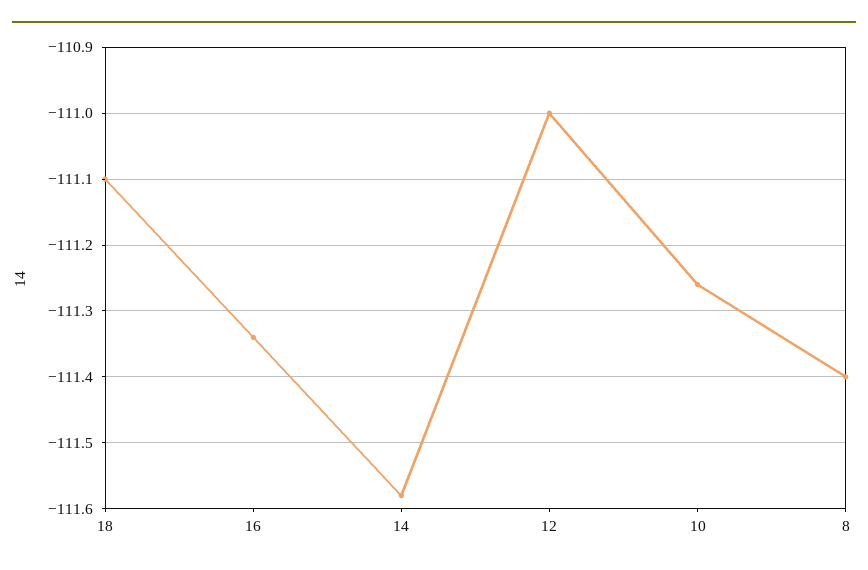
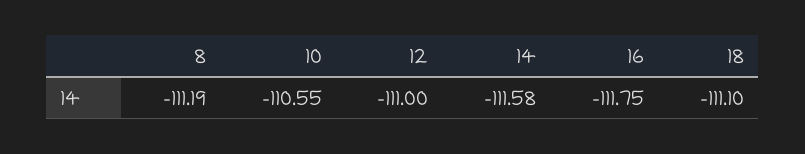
16: -111.34 -> -111.75
10: -111.26 -> -110.55
8: -111.4 -> -111.19

